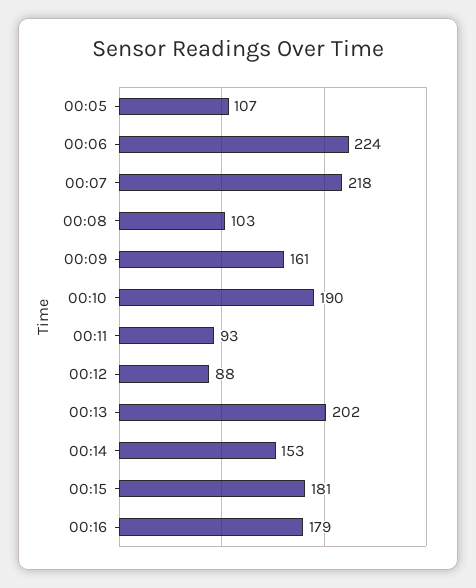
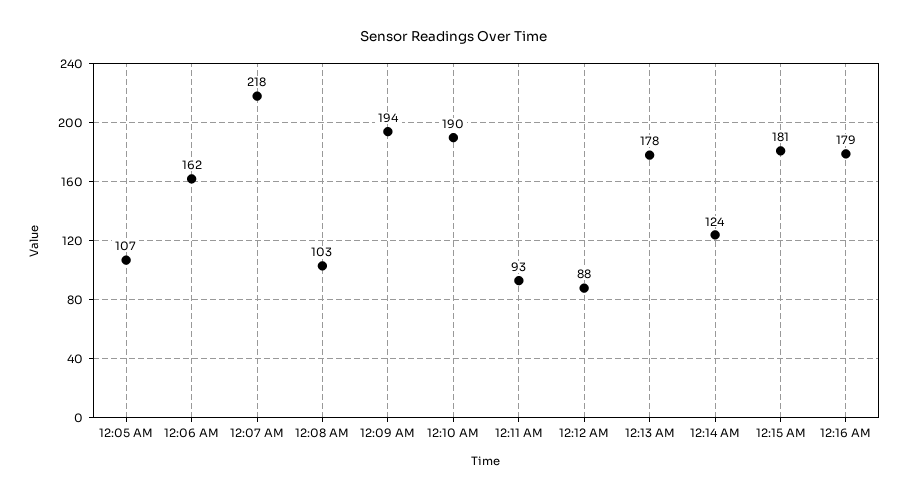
00:06: 224 -> 162
00:09: 161 -> 194
00:13: 202 -> 178
00:14: 153 -> 124

